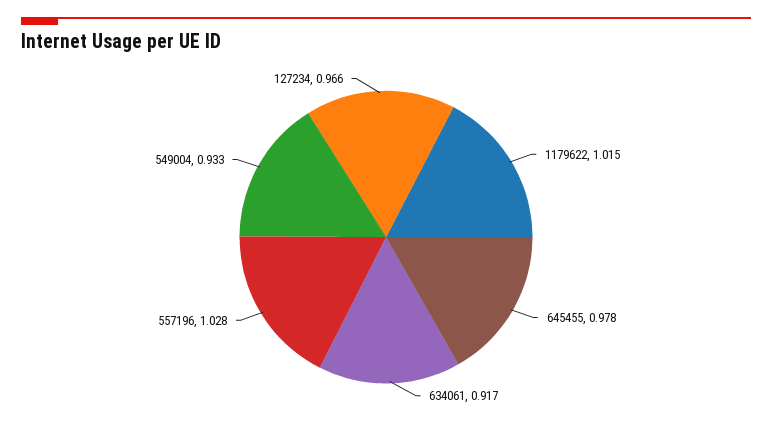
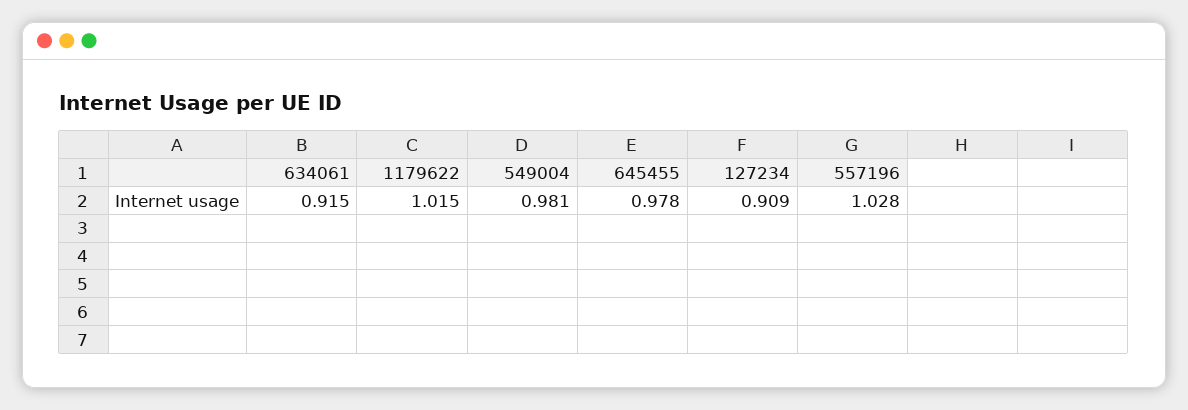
634061: 0.917 -> 0.915
549004: 0.933 -> 0.981
127234: 0.966 -> 0.909

